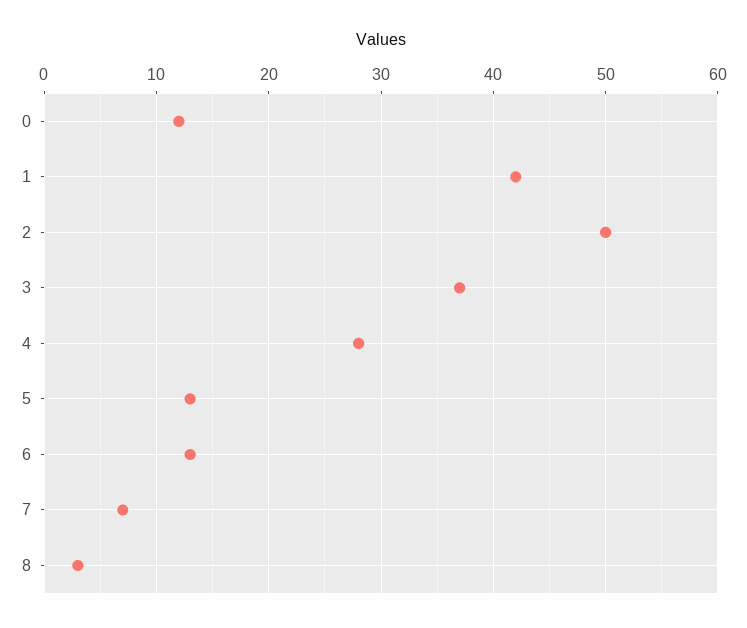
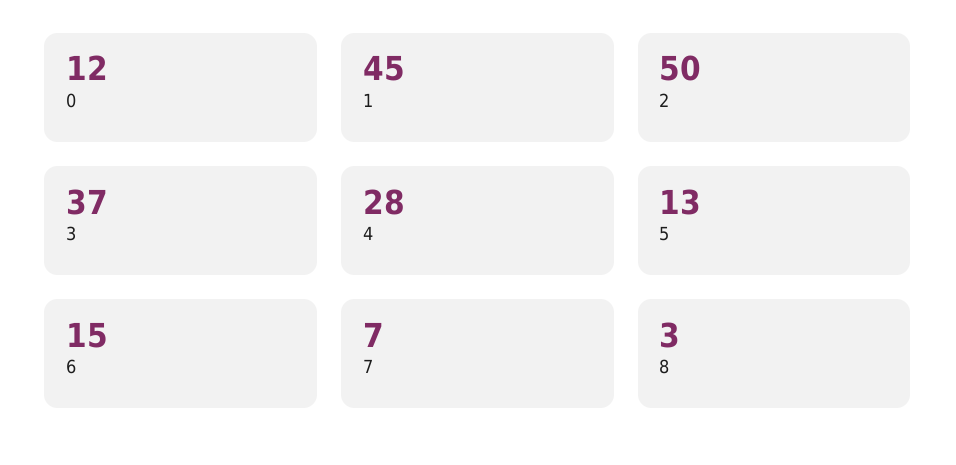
1: 42 -> 45
6: 13 -> 15

